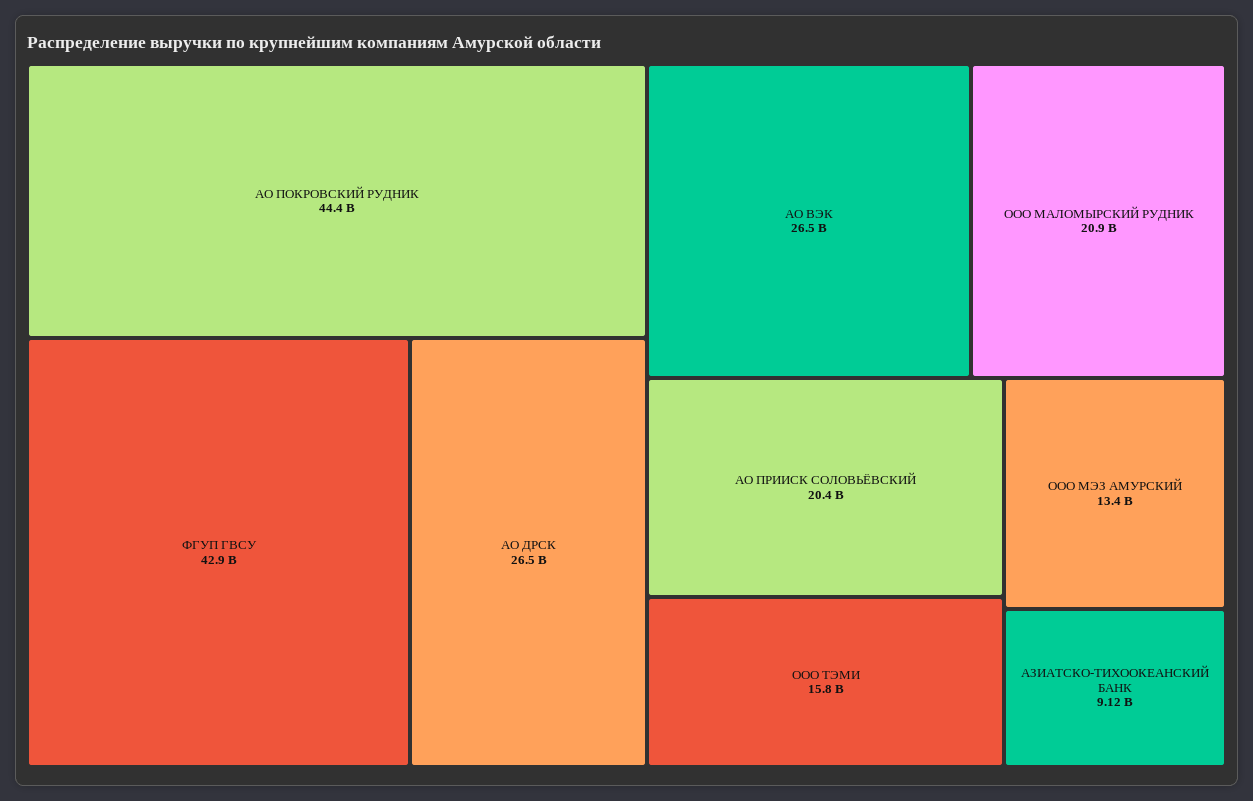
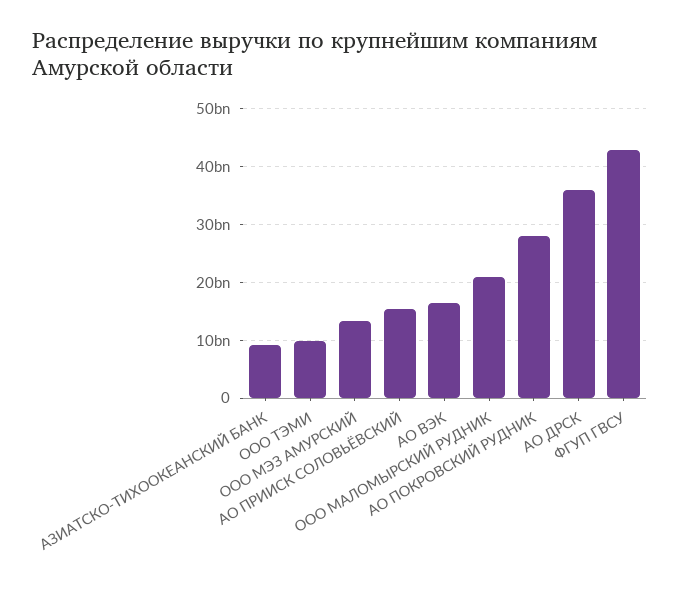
АО ПОКРОВСКИЙ РУДНИК: 44400000000 -> 28000000000
АО ДРСК: 26500000000 -> 36000000000
АО ВЭК: 26500000000 -> 16000000000
АО ПРИИСК СОЛОВЬЁВСКИЙ: 20400000000 -> 16000000000
ООО ТЭМИ: 15800000000 -> 10000000000

